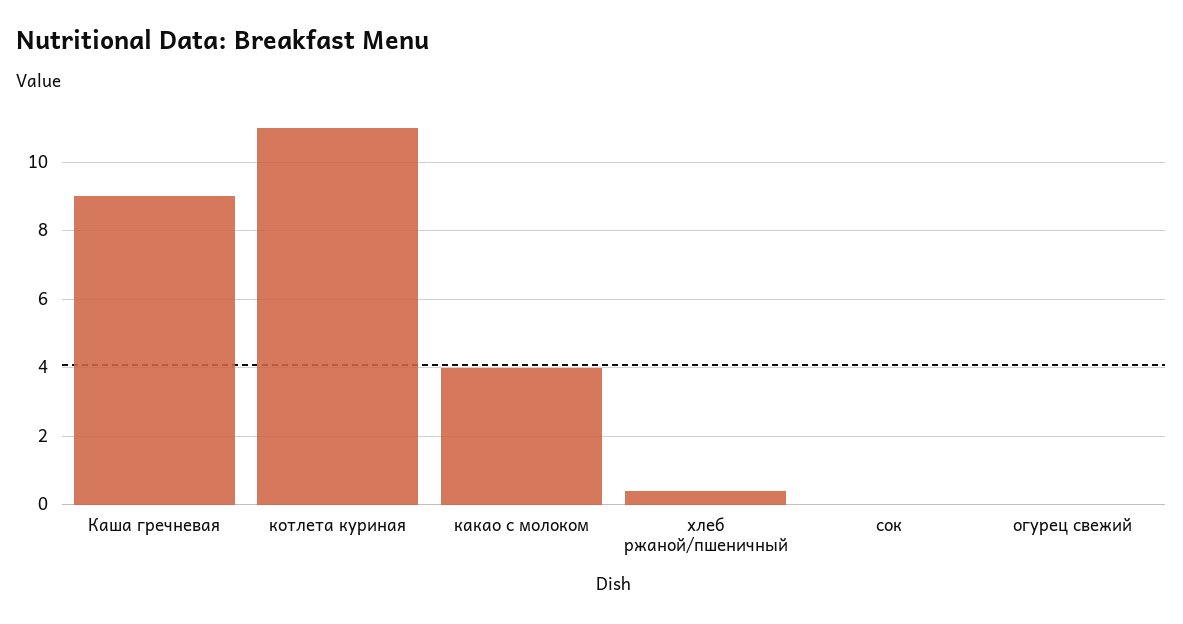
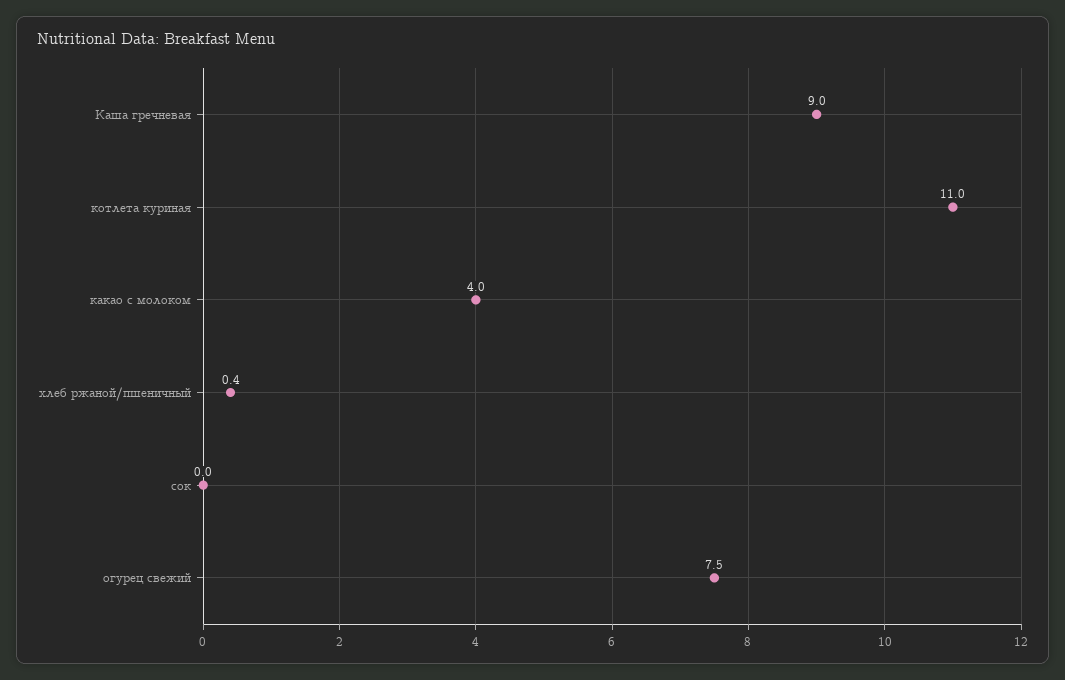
огурец свежий: 0 -> 7.5

